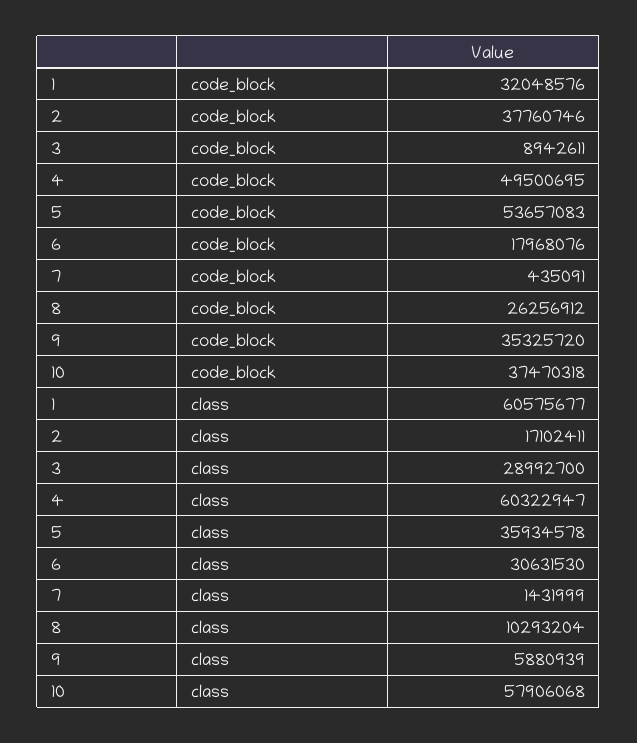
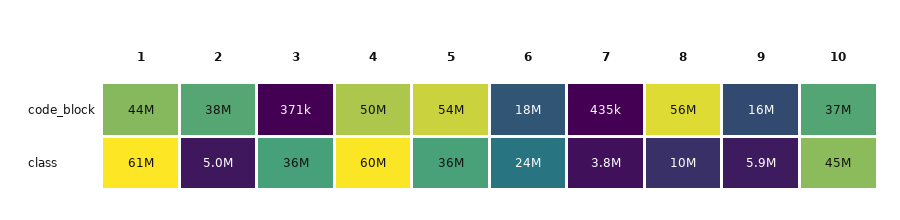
1, code_block: 32048576 -> 44000000
3, code_block: 8942611 -> 371000
8, code_block: 26256912 -> 56000000
9, code_block: 35325720 -> 16000000
2, class: 17102411 -> 5000000
3, class: 28992700 -> 36000000
6, class: 30631530 -> 24000000
7, class: 1431999 -> 3800000
10, class: 57906068 -> 45000000

